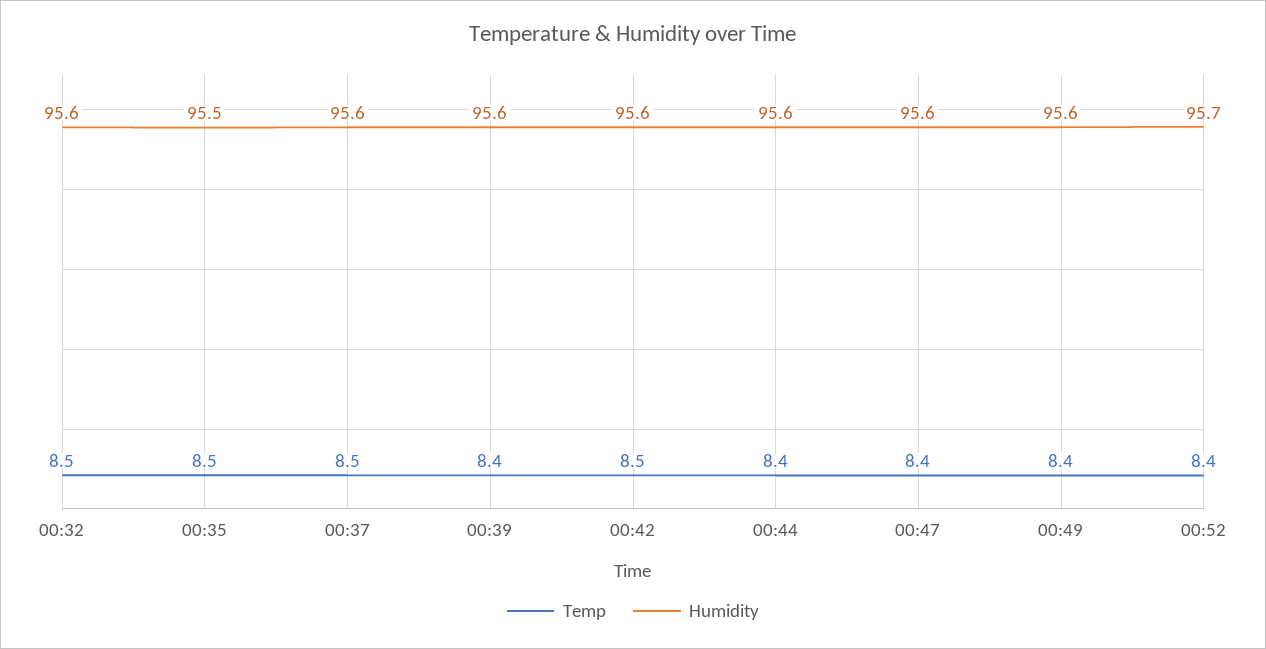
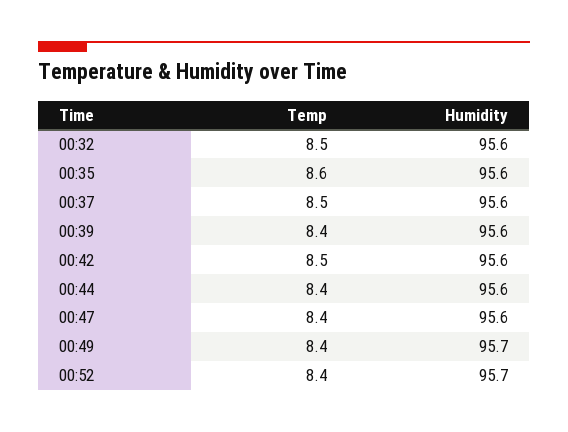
Temp, 00:35: 8.5 -> 8.6
Humidity, 00:35: 95.5 -> 95.6
Humidity, 00:49: 95.6 -> 95.7

